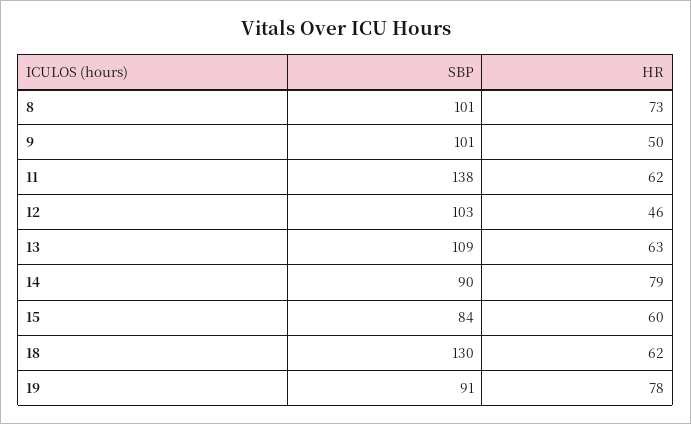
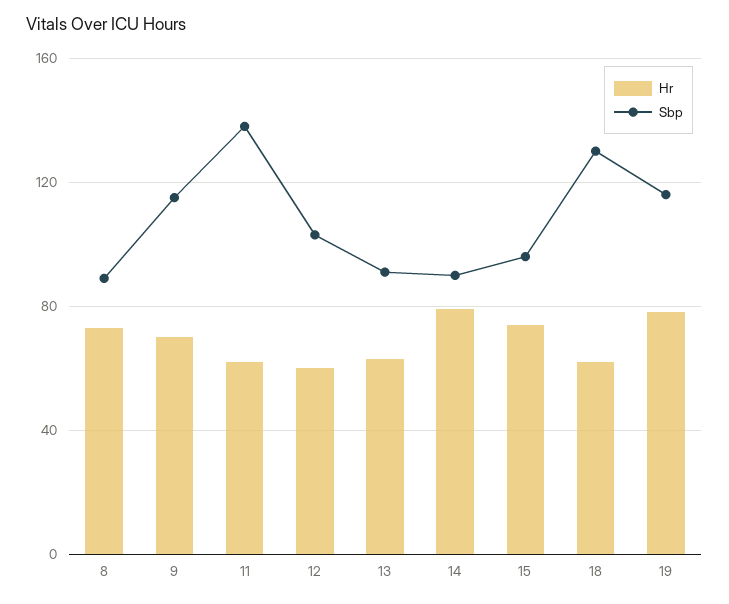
SBP, 8: 101 -> 90
SBP, 9: 101 -> 115
HR, 9: 50 -> 70
HR, 12: 46 -> 60
SBP, 13: 109 -> 90
SBP, 15: 84 -> 95
HR, 15: 60 -> 75
SBP, 19: 91 -> 115

